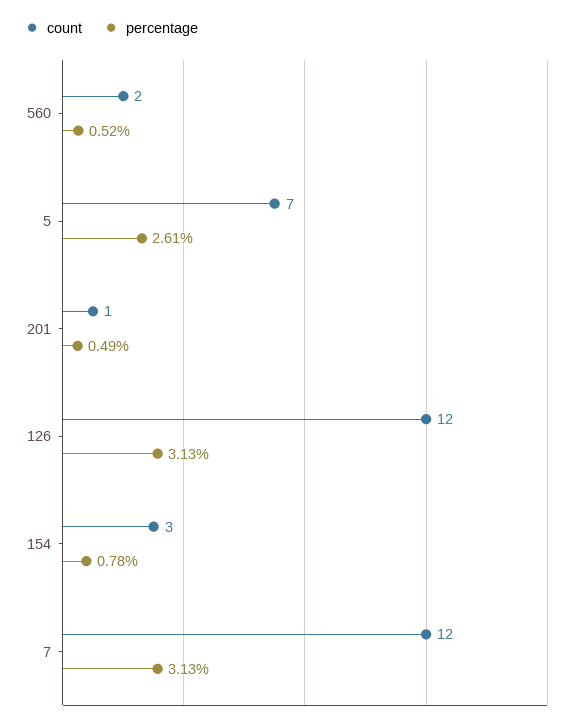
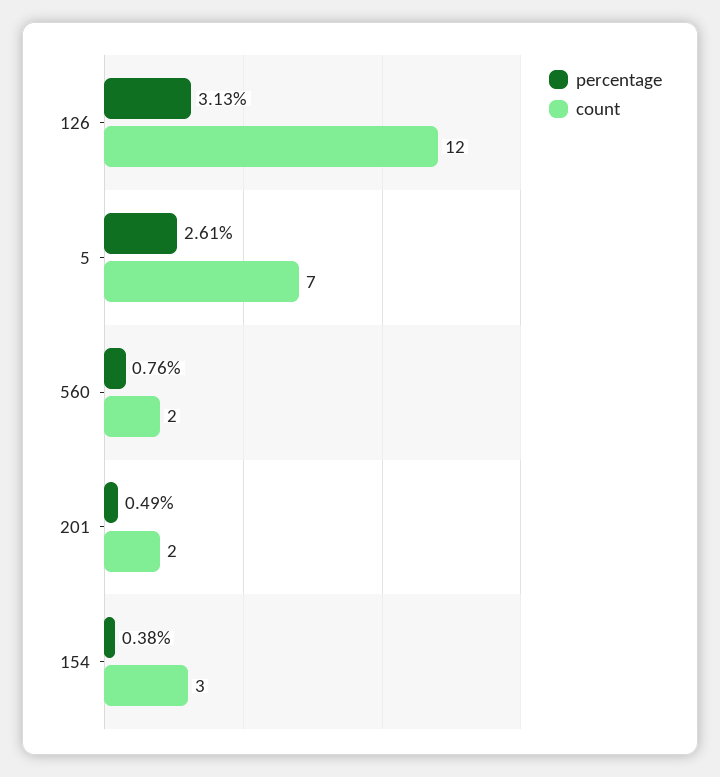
percentage, 560: 0.52 -> 0.76
count, 201: 1 -> 2
percentage, 154: 0.78 -> 0.38
count, 7: 12 -> none
percentage, 7: 3.13 -> none

